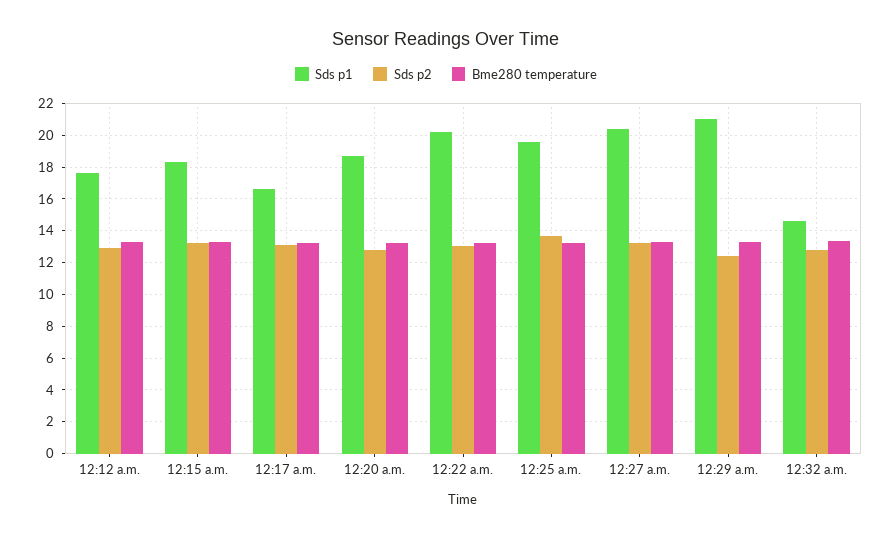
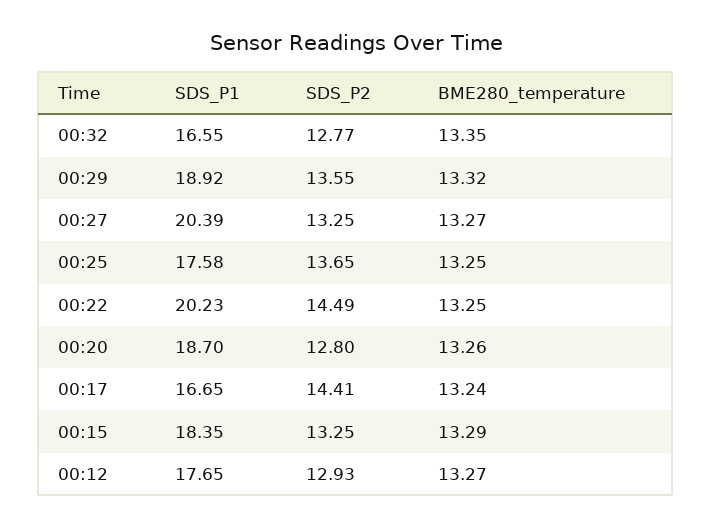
Sds p2, 12:17 a.m.: 13 -> 14.41
Sds p2, 12:22 a.m.: 13 -> 14.49
Sds p1, 12:25 a.m.: 19.5 -> 17.58
Sds p1, 12:29 a.m.: 21 -> 18.92
Sds p2, 12:29 a.m.: 12.5 -> 13.55
Sds p1, 12:32 a.m.: 14.5 -> 16.55

